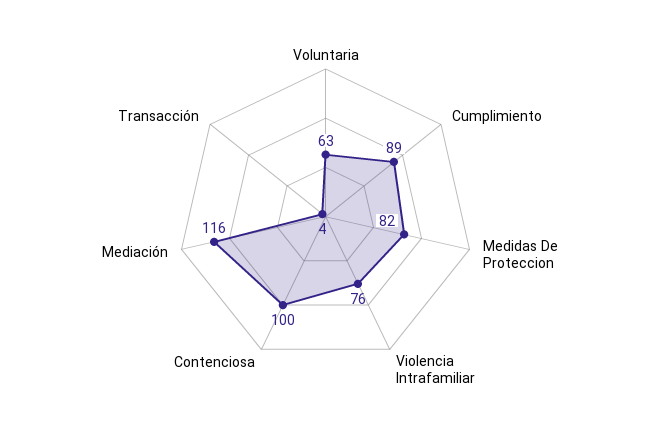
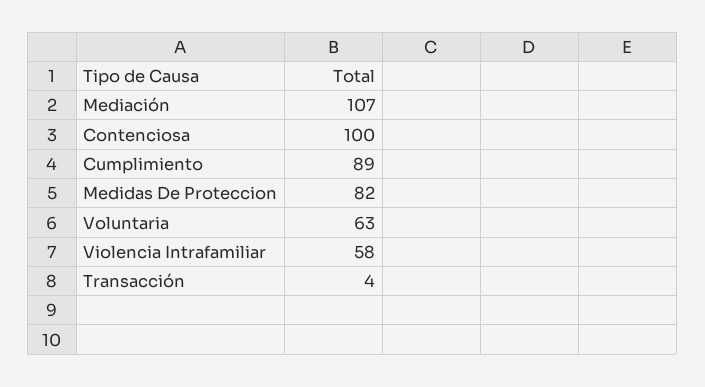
Violencia Intrafamiliar: 76 -> 58
Mediación: 116 -> 107

